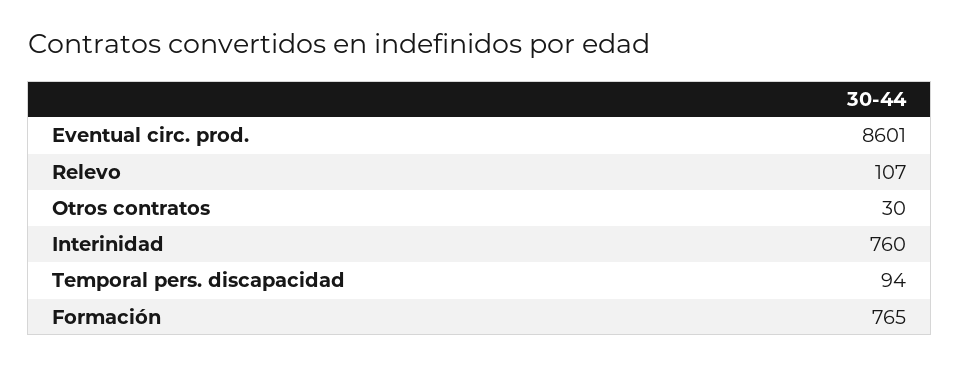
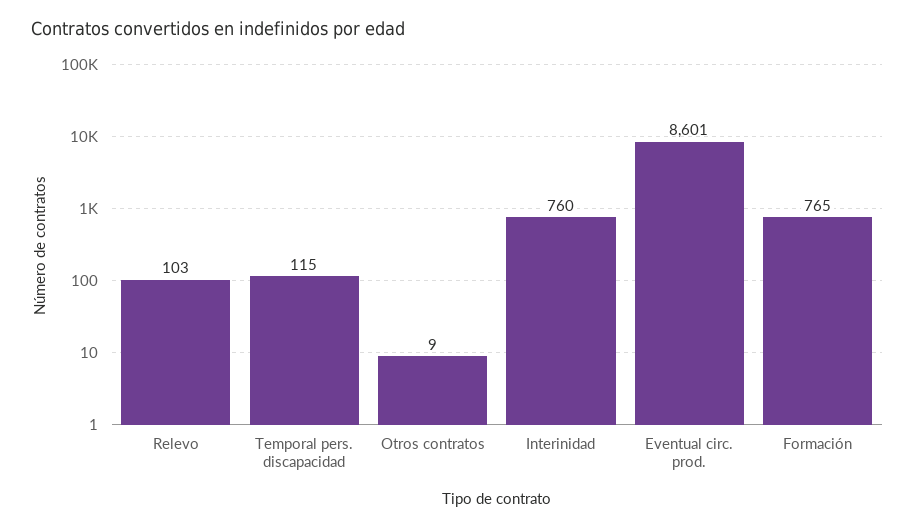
Relevo: 107 -> 103
Otros contratos: 30 -> 9
Temporal pers. discapacidad: 94 -> 115

